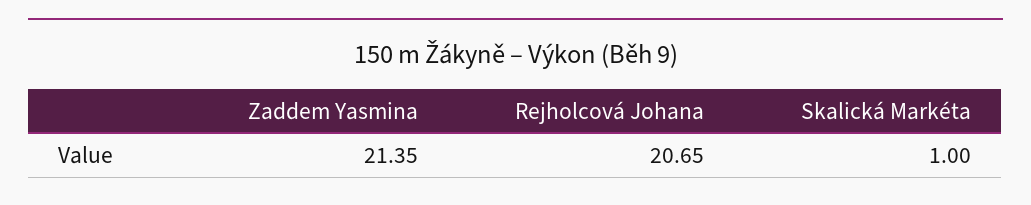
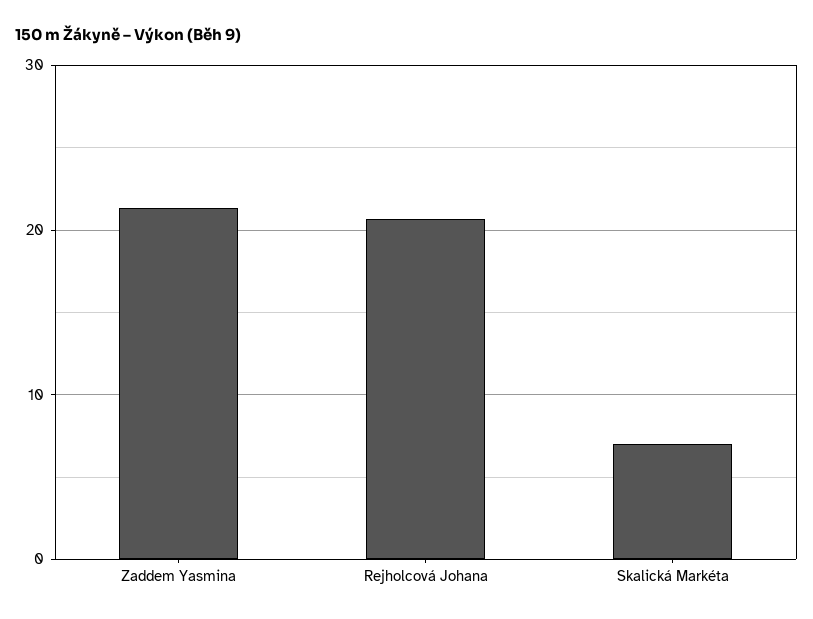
Skalická Markéta: 1 -> 7

